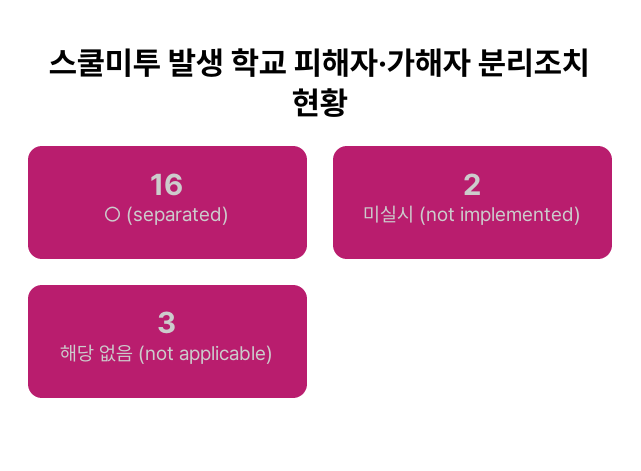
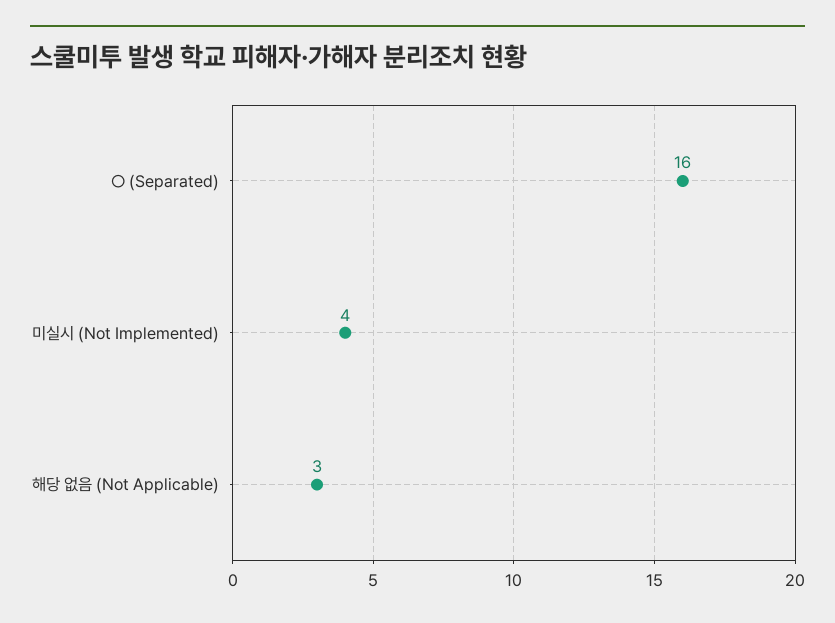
미실시 (not implemented): 2 -> 4

